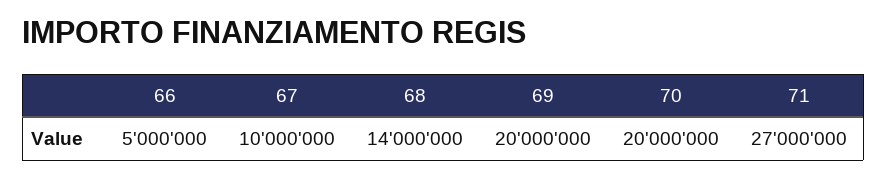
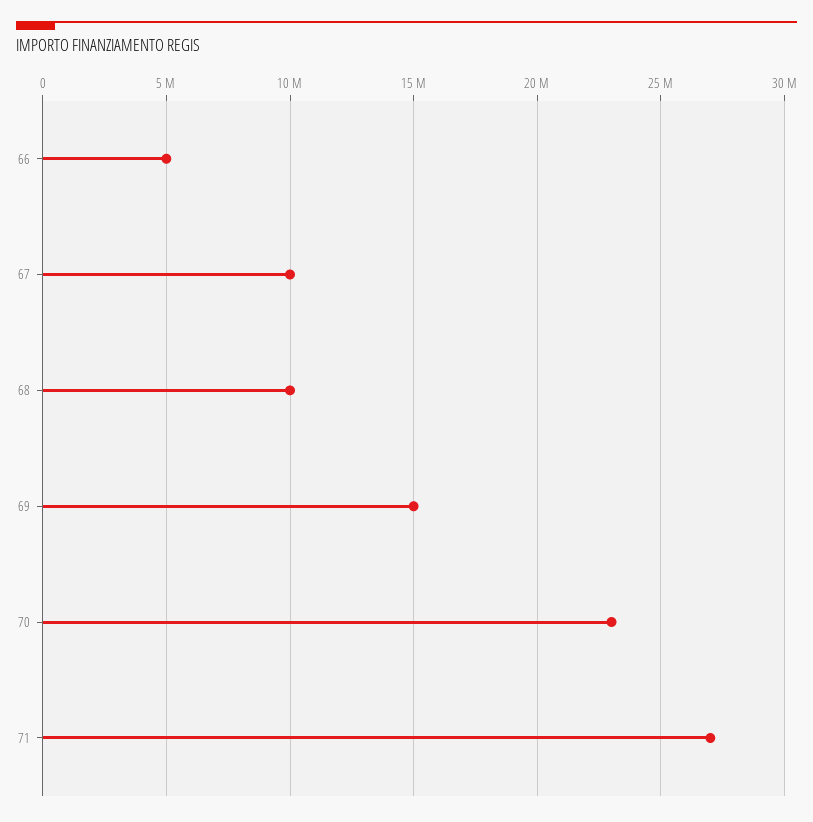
68: 14000000 -> 10000000
69: 20000000 -> 15000000
70: 20000000 -> 23000000

